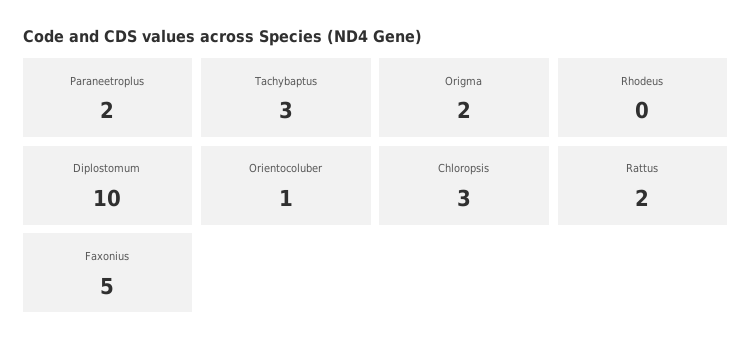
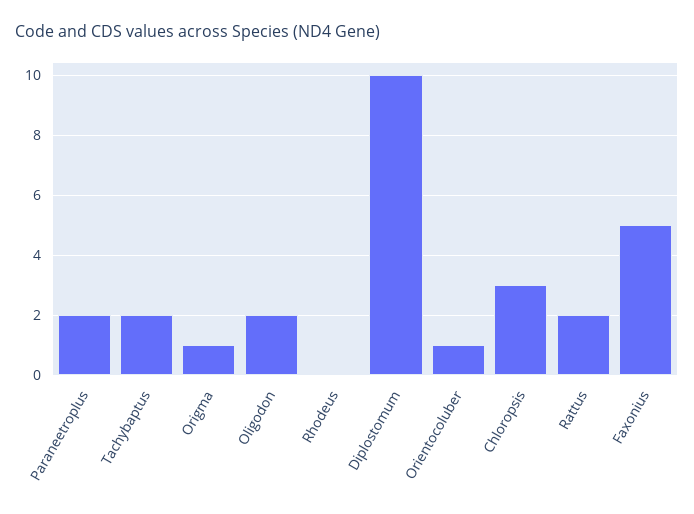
Tachybaptus: 3 -> 2
Origma: 2 -> 1
Oligodon: none -> 2

